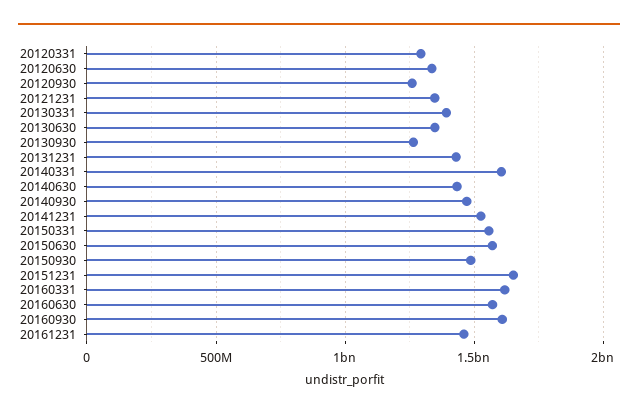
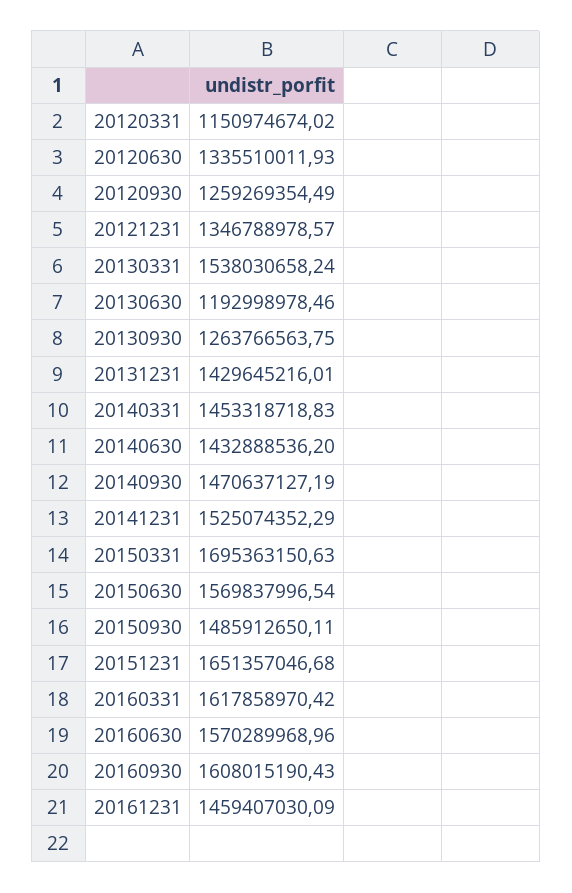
20120331: 1300000000 -> 1150974674.02
20130331: 1400000000 -> 1538030658.24
20130630: 1350000000 -> 1192998978.46
20140331: 1600000000 -> 1453318718.83
20150331: 1550000000 -> 1695363150.63

